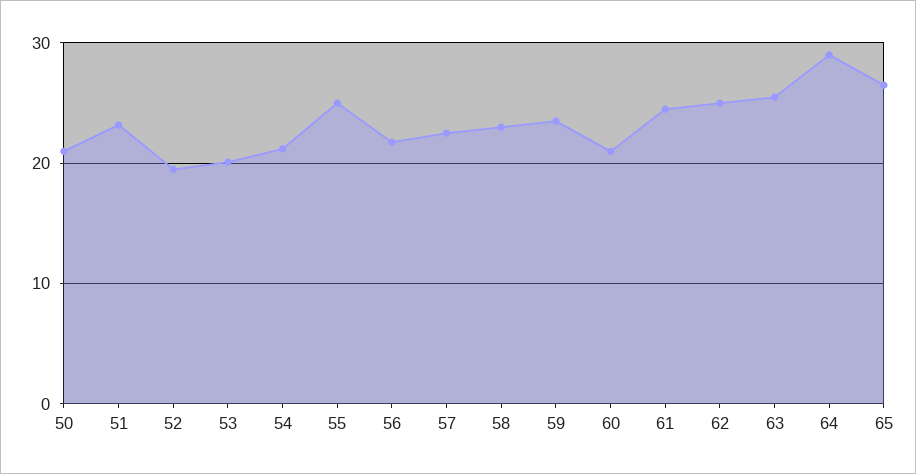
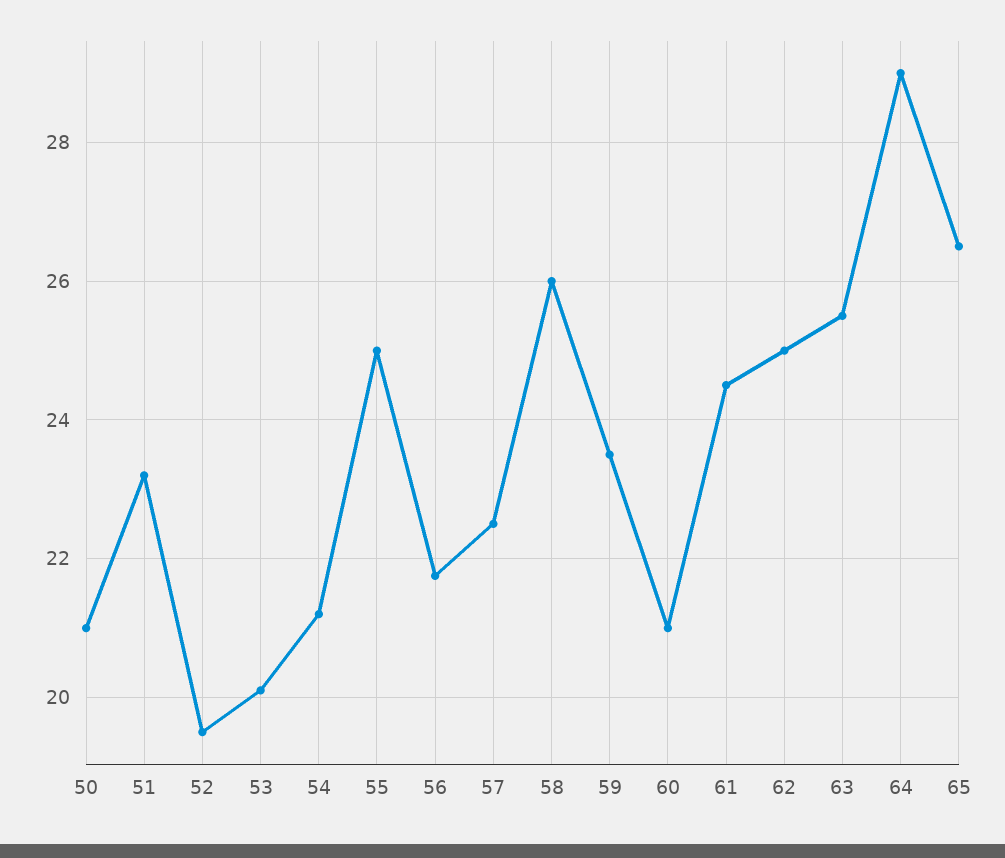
58: 23 -> 26

